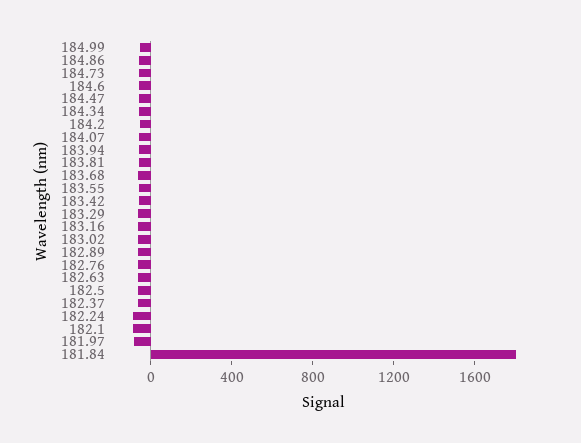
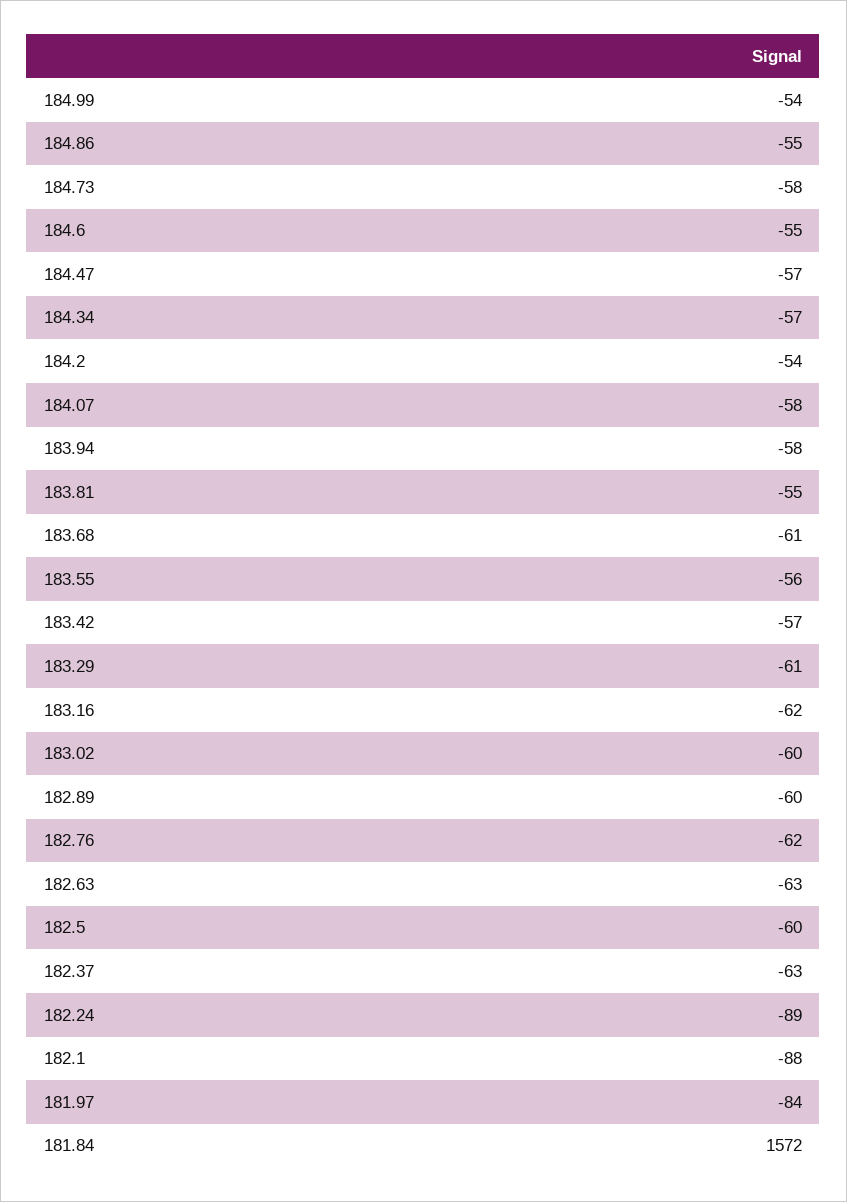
181.84: 1800 -> 1572

